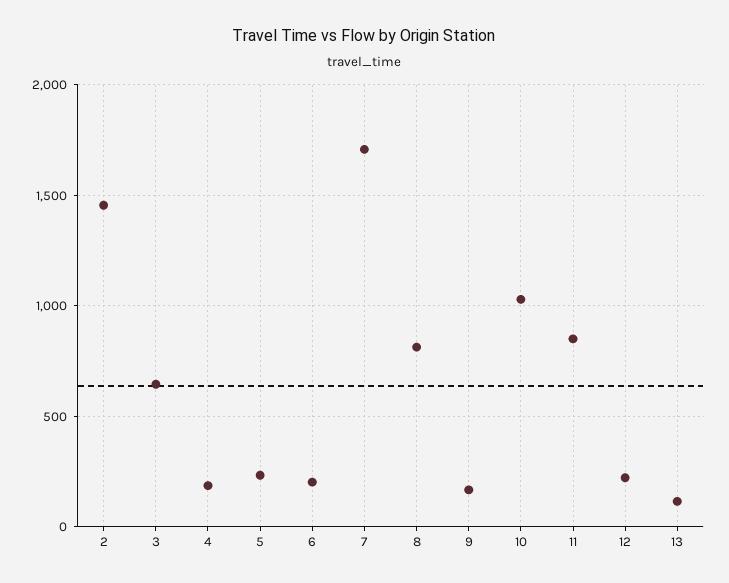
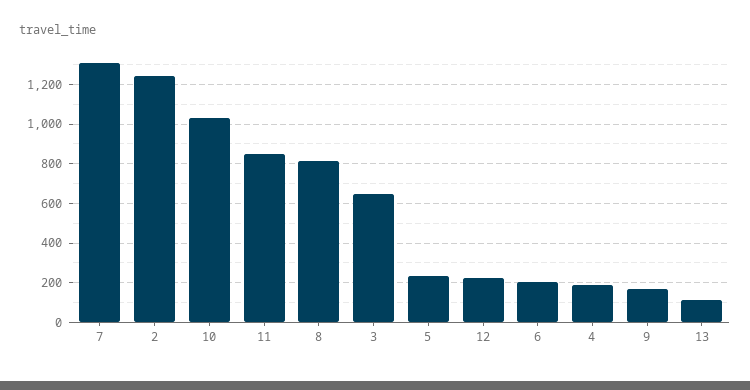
2: 1450 -> 1250
7: 1700 -> 1300

